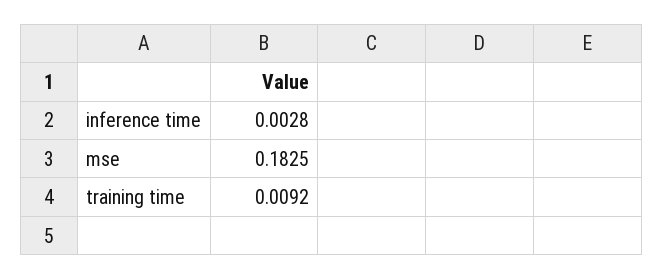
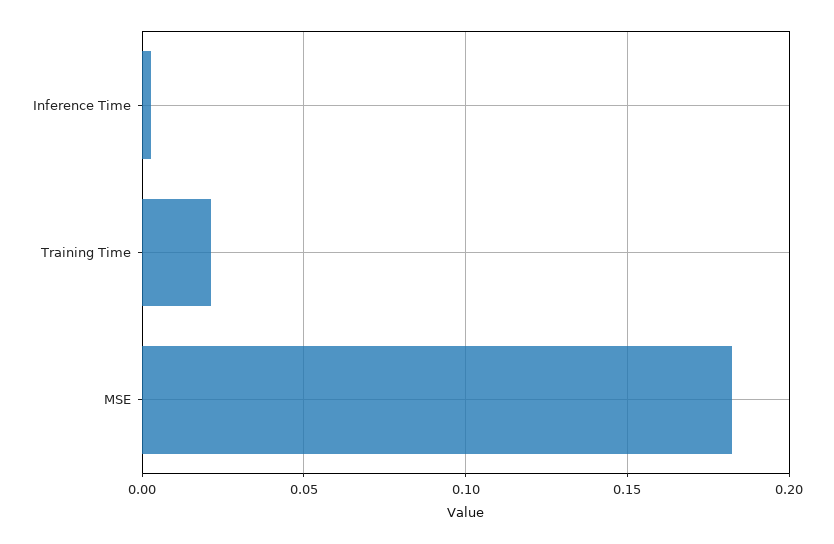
training time: 0.0092 -> 0.02

